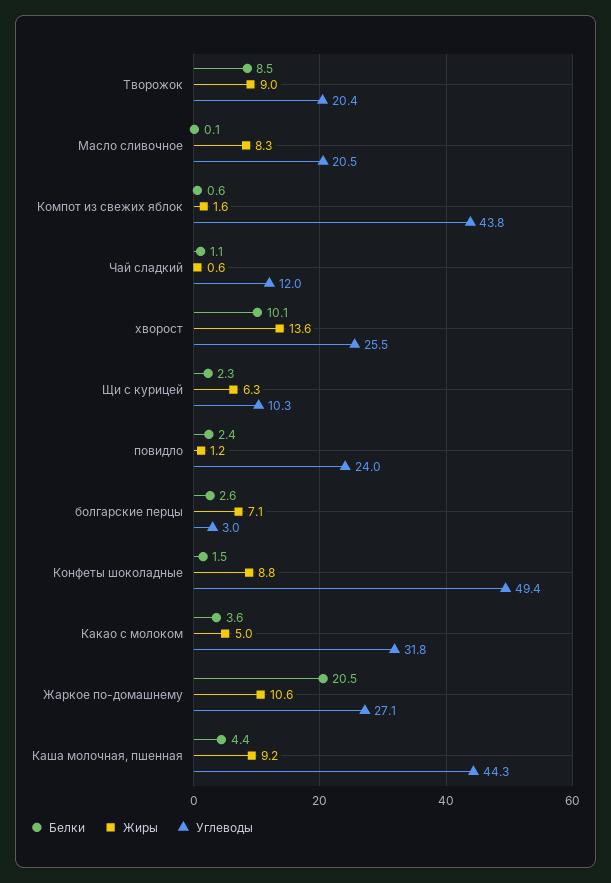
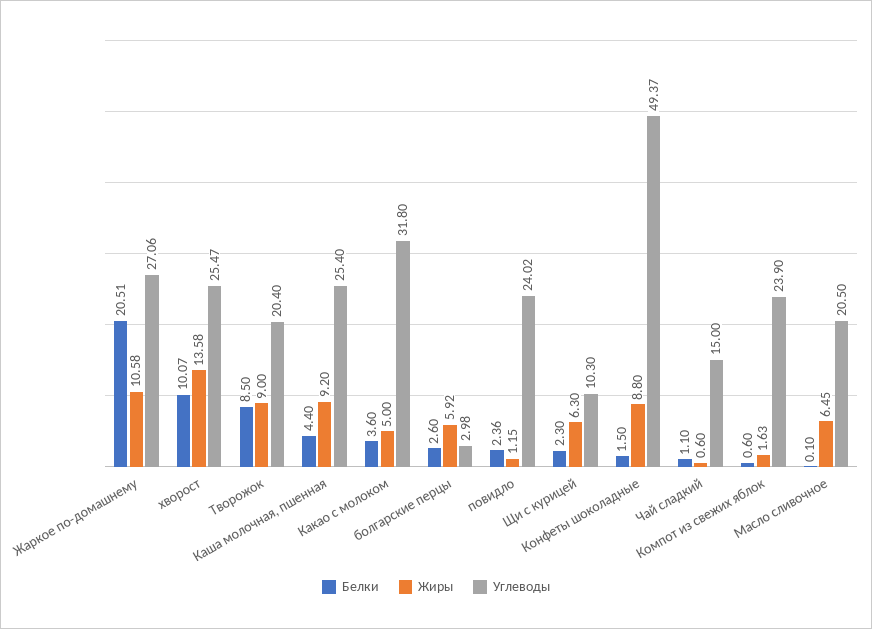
Жиры, Масло сливочное: 8.3 -> 6.45
Углеводы, Компот из свежих яблок: 43.8 -> 23.9
Углеводы, Чай сладкий: 12 -> 15
Жиры, болгарские перцы: 7.1 -> 5.92
Углеводы, Каша молочная, пшенная: 44.3 -> 25.4

